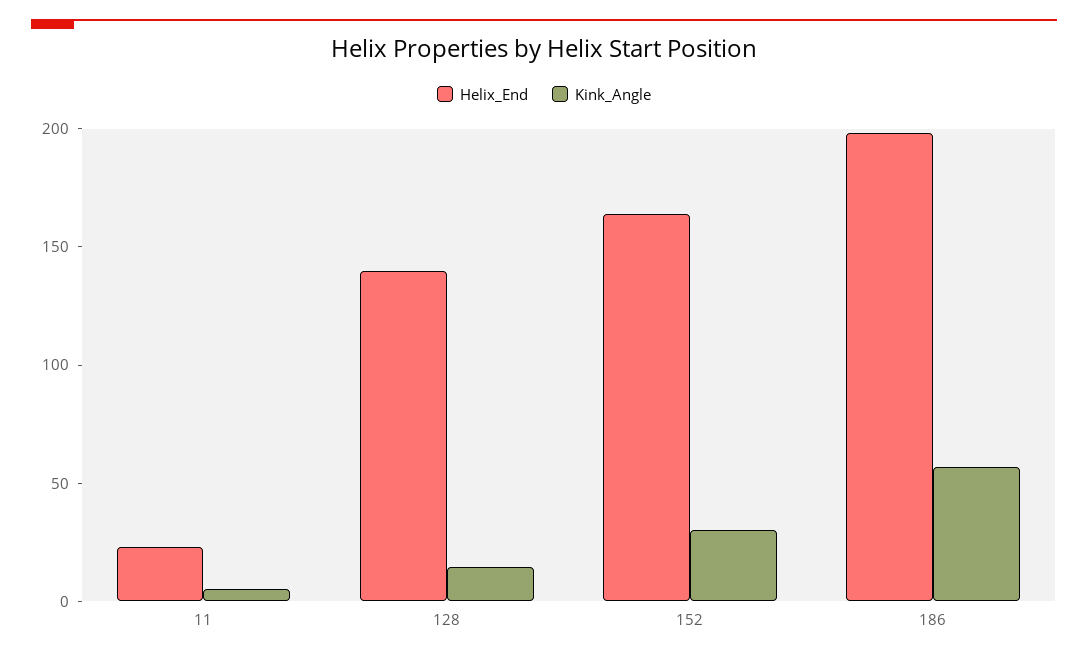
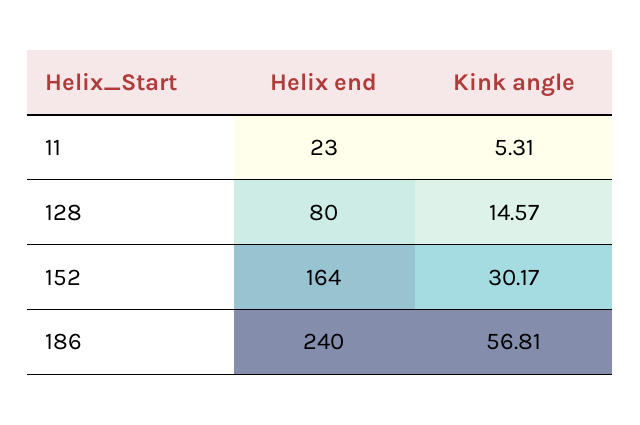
Helix_End, 128: 140 -> 80
Helix_End, 186: 200 -> 240

